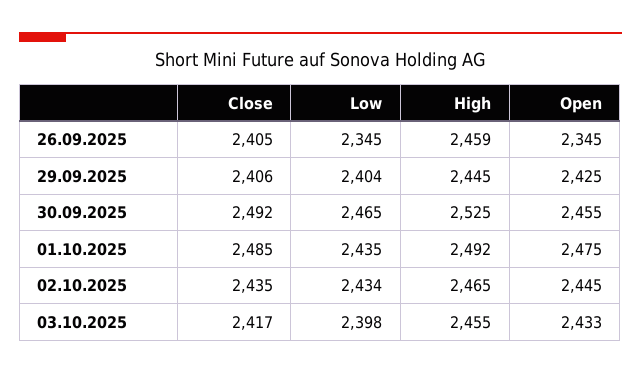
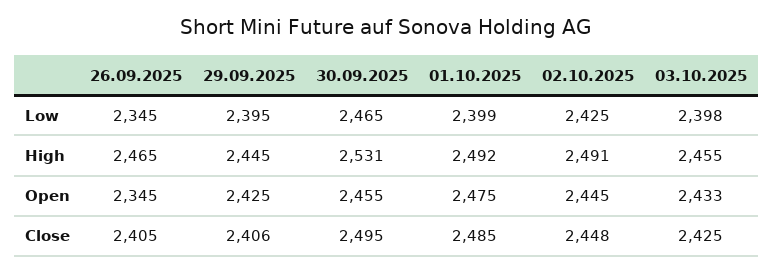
High, 26.09.2025: 2459 -> 2465
Low, 29.09.2025: 2404 -> 2395
Close, 30.09.2025: 2492 -> 2495
High, 30.09.2025: 2525 -> 2531
Low, 01.10.2025: 2435 -> 2399
Close, 02.10.2025: 2435 -> 2448
Low, 02.10.2025: 2434 -> 2425
High, 02.10.2025: 2465 -> 2491
Close, 03.10.2025: 2417 -> 2425

